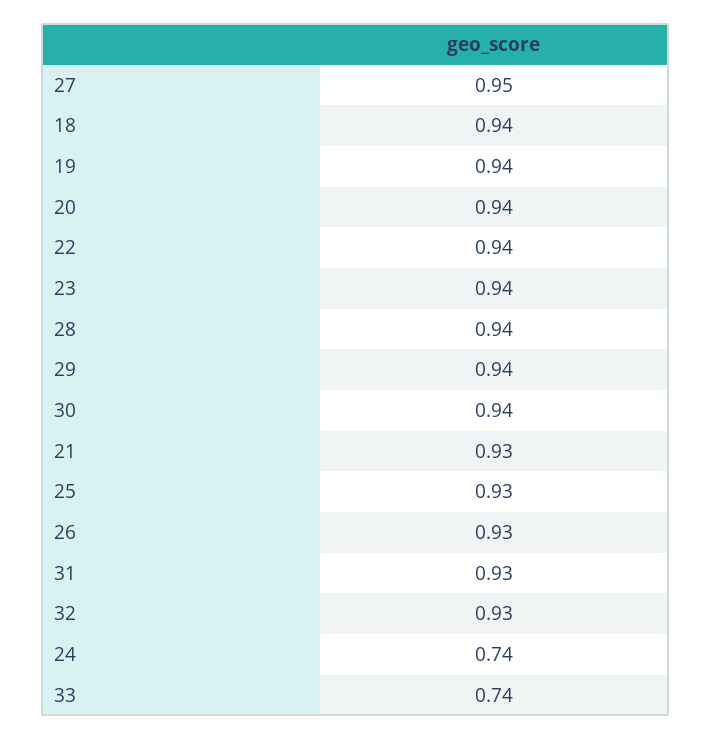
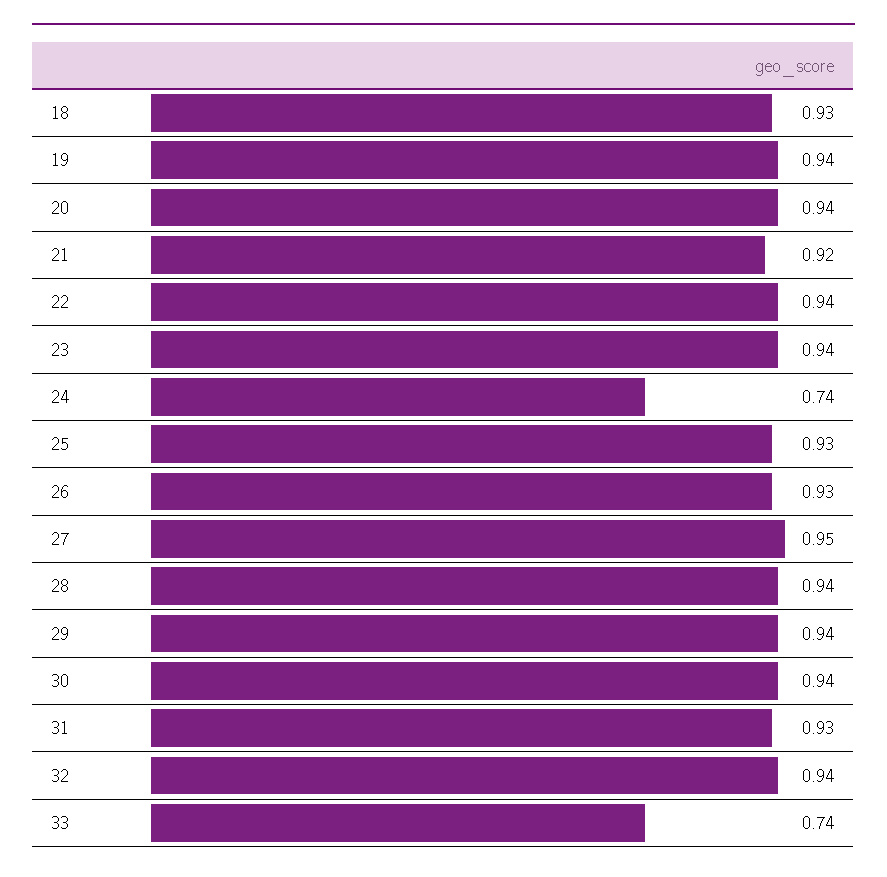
18: 0.94 -> 0.93
21: 0.93 -> 0.92
32: 0.93 -> 0.94

